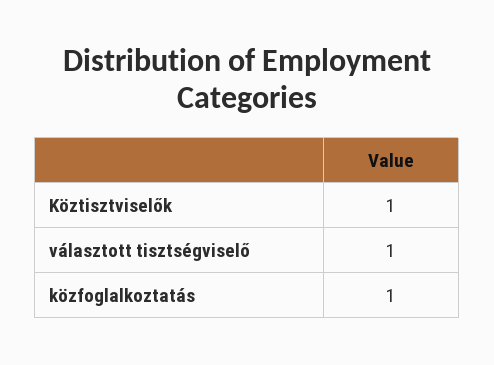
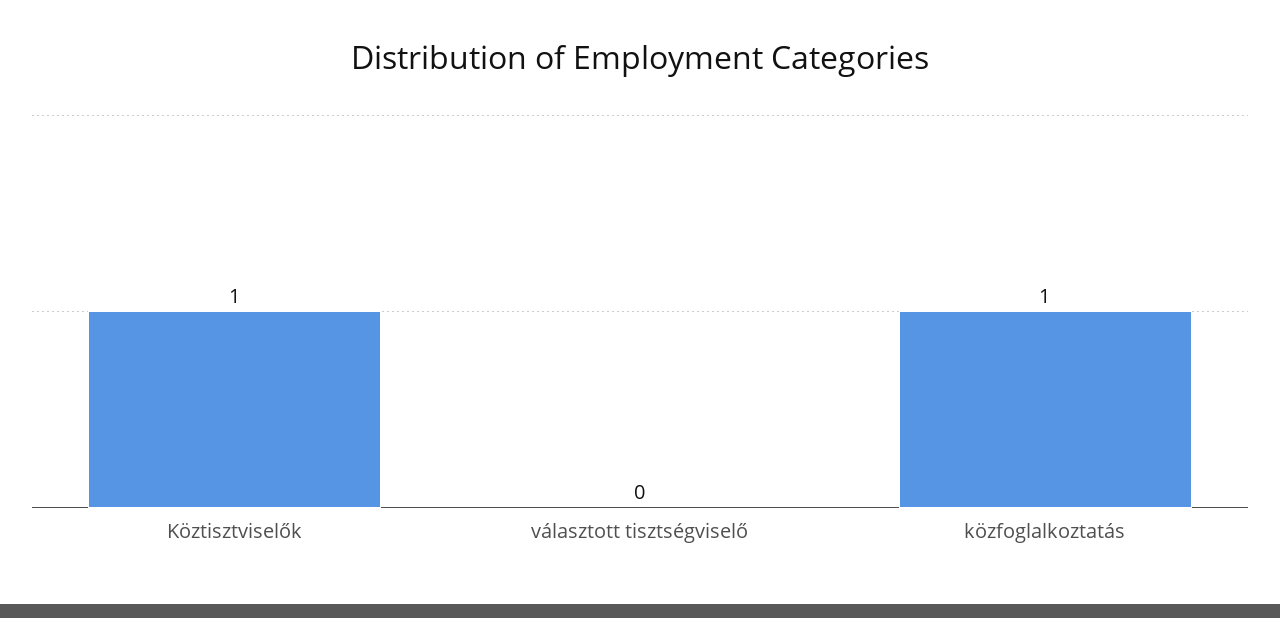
választott tisztségviselő: 1 -> 0

